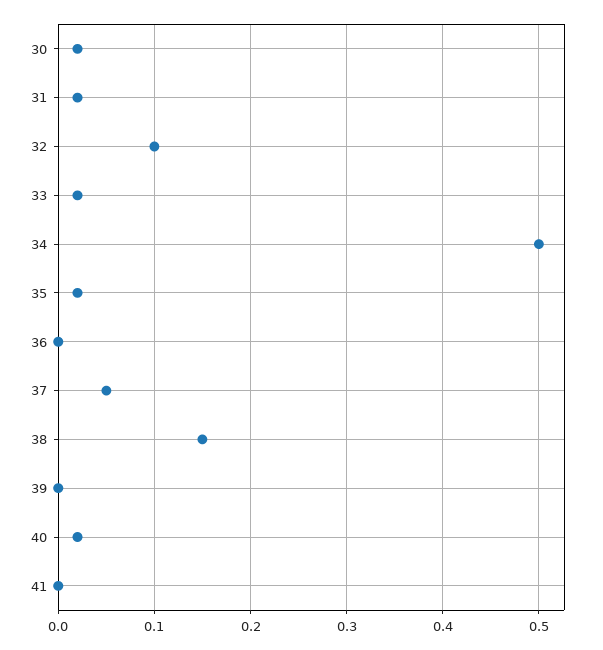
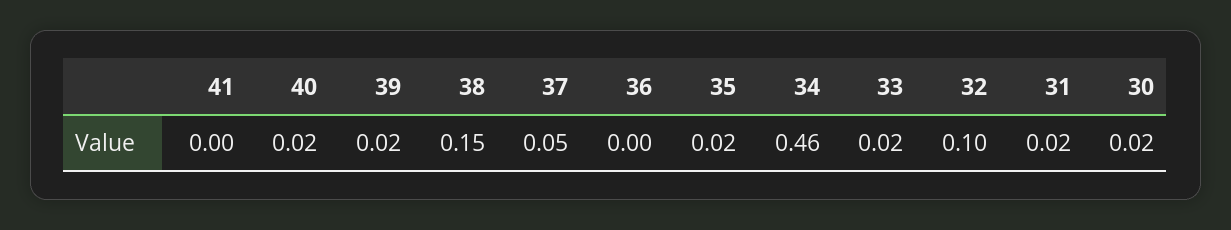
34: 0.5 -> 0.46
39: 0 -> 0.02

